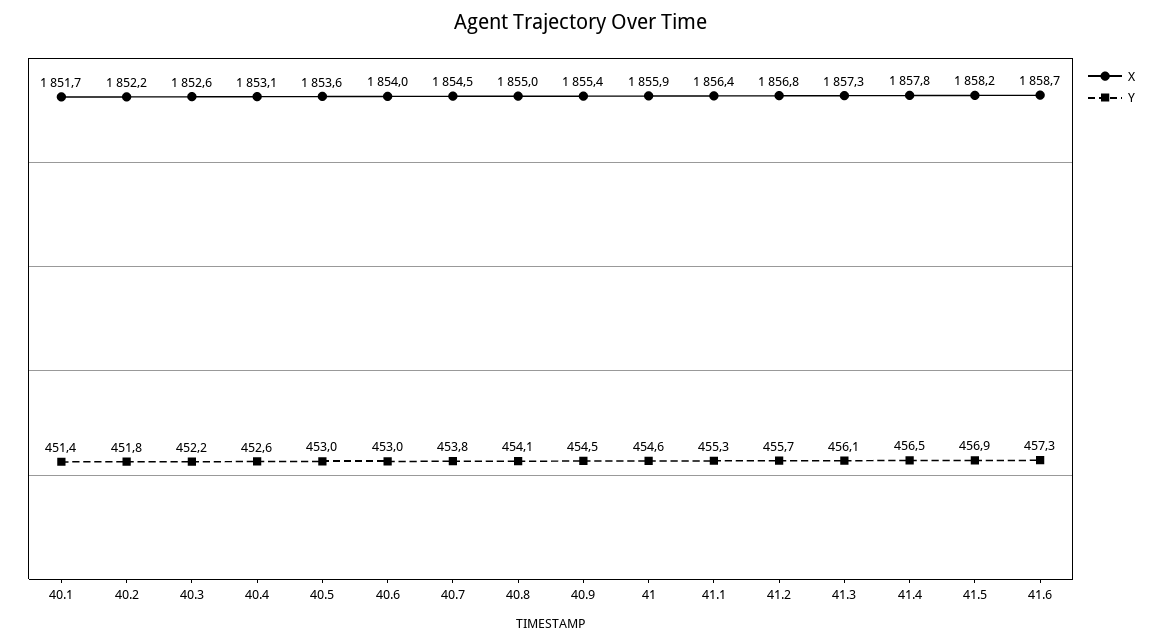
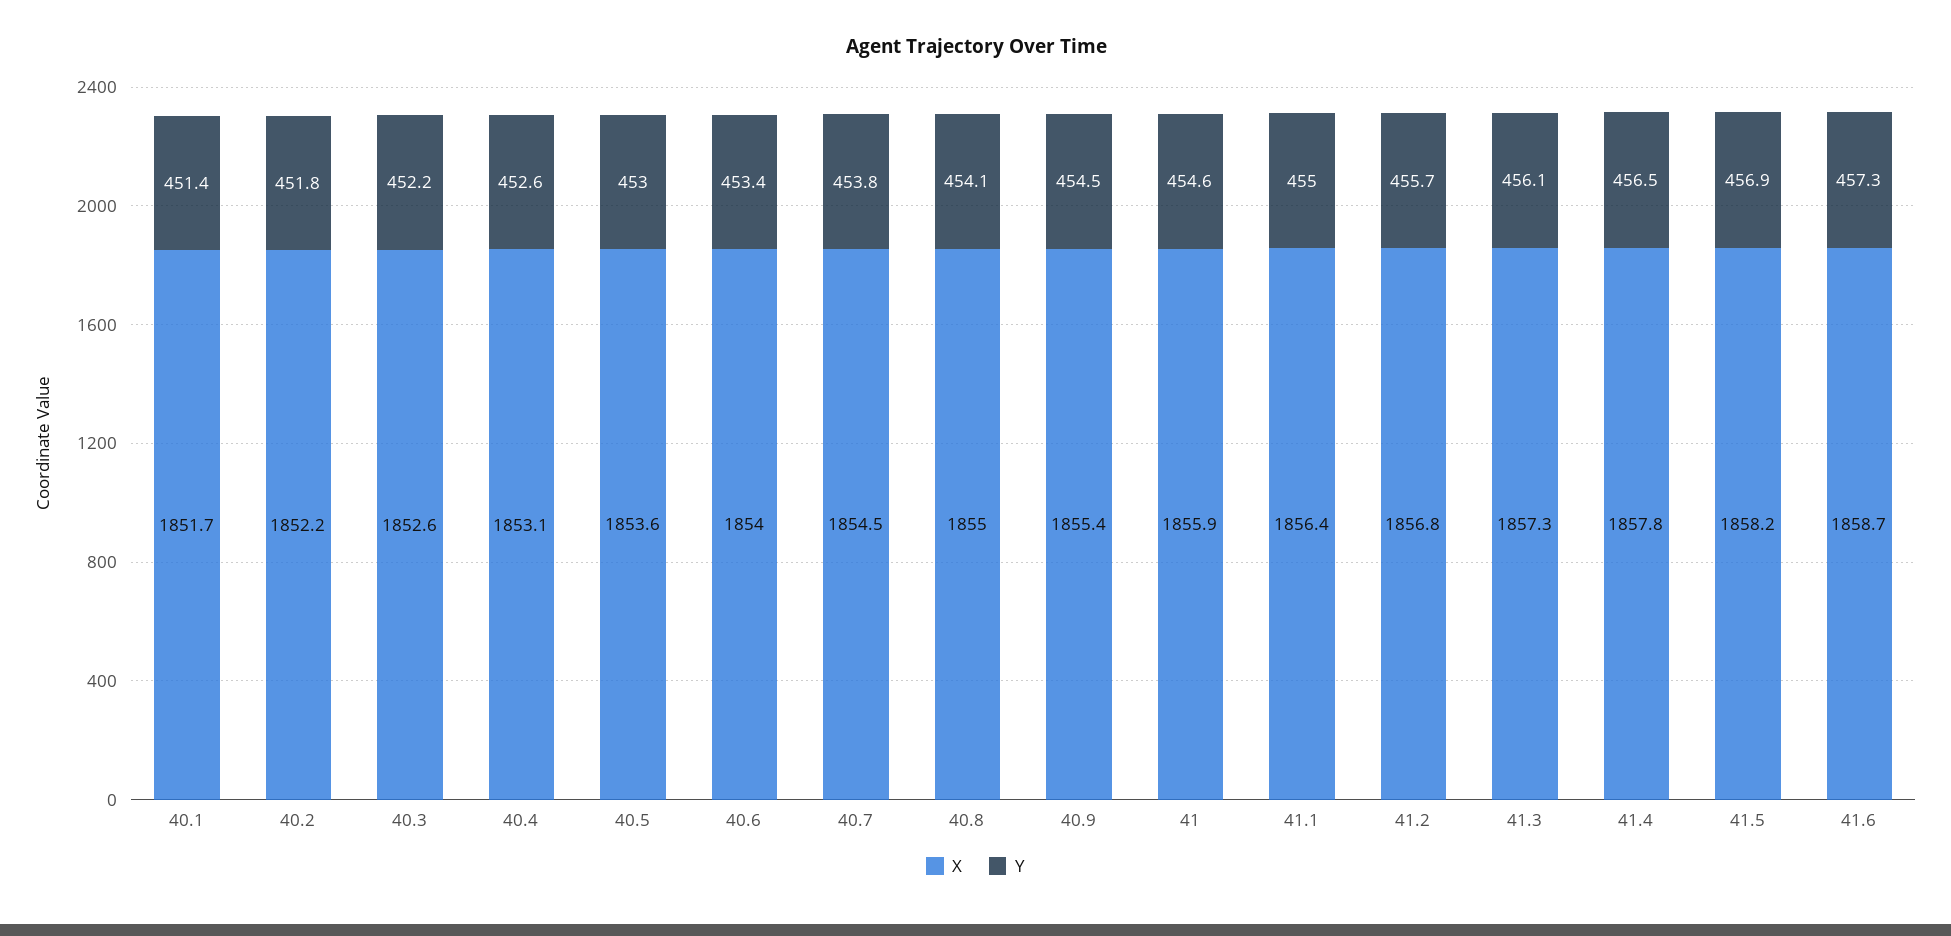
Y, 40.6: 453 -> 453.4
Y, 41.1: 455.3 -> 455

